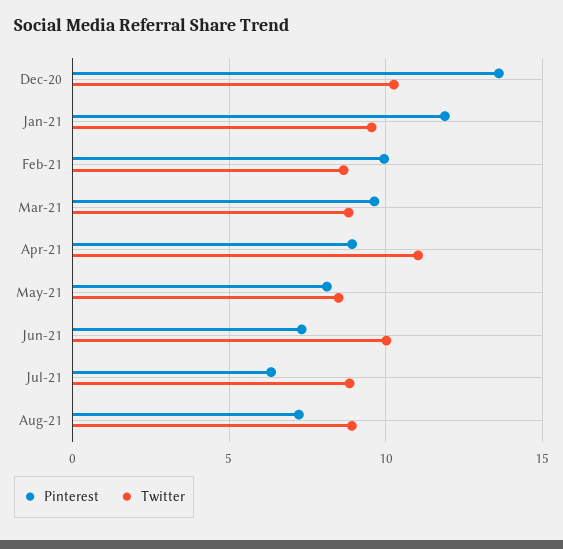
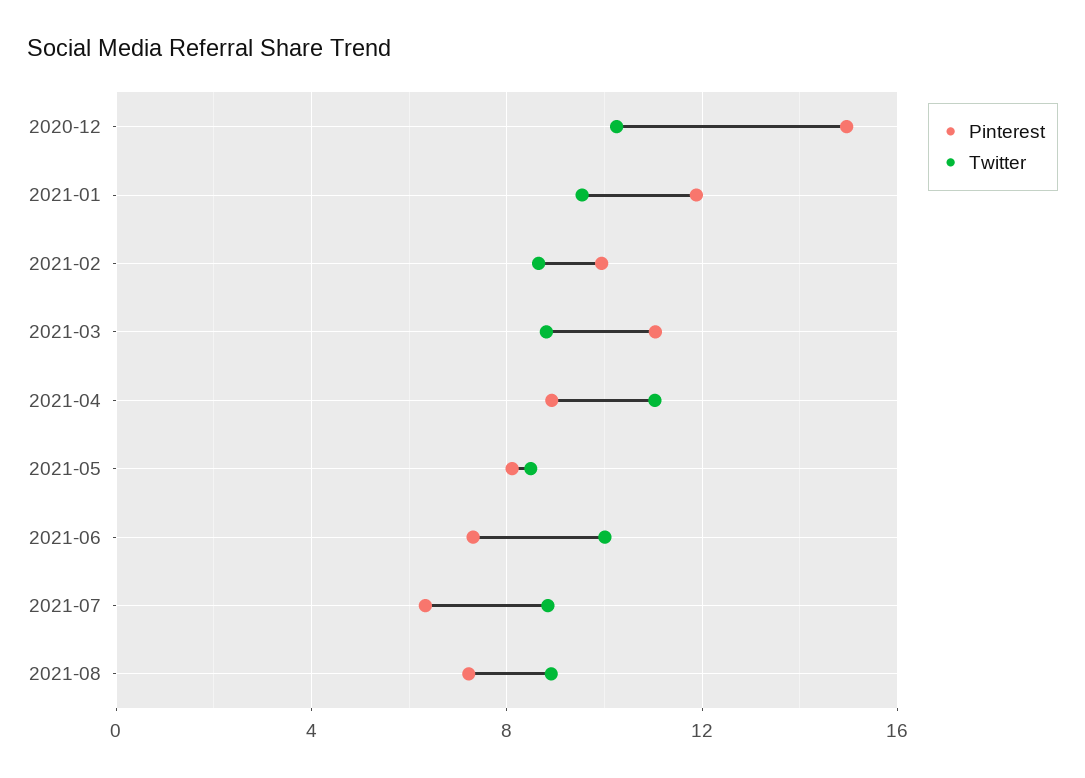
Pinterest, Dec-20: 13.5 -> 15
Pinterest, Mar-21: 9.5 -> 11

